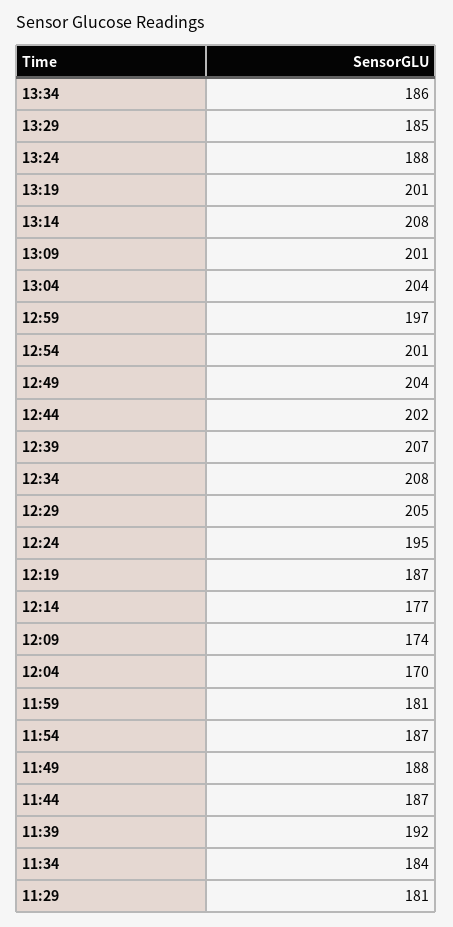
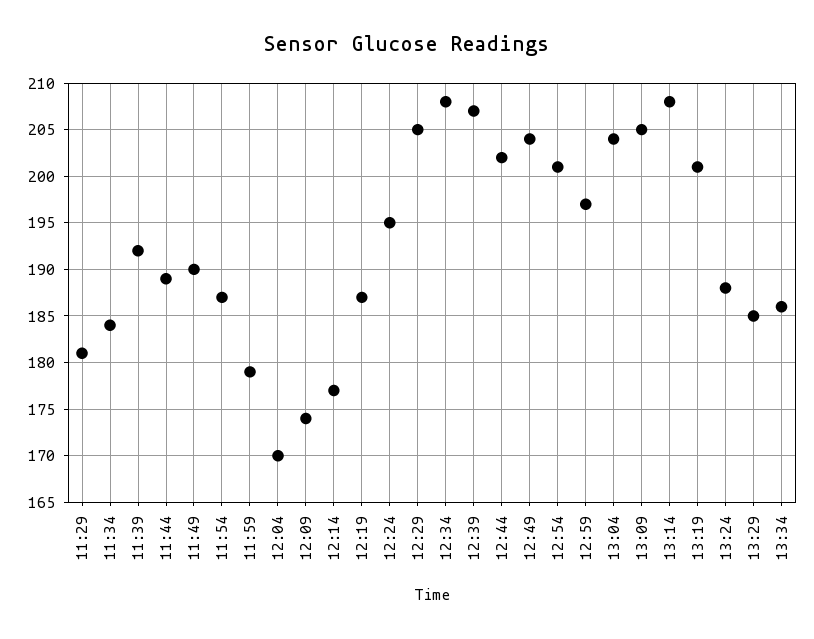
13:09: 201 -> 205
11:59: 181 -> 179
11:49: 188 -> 190
11:44: 187 -> 189

